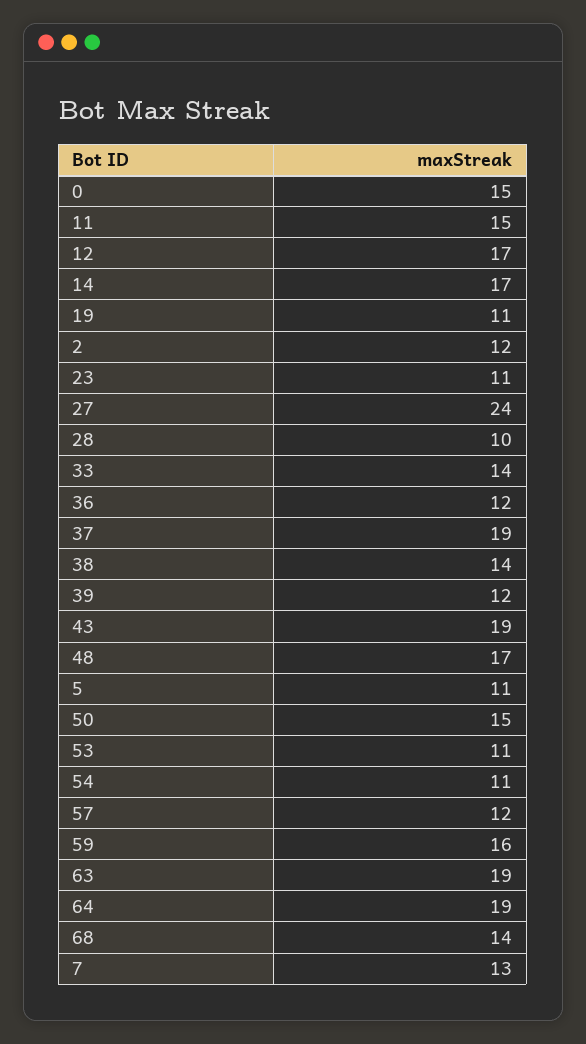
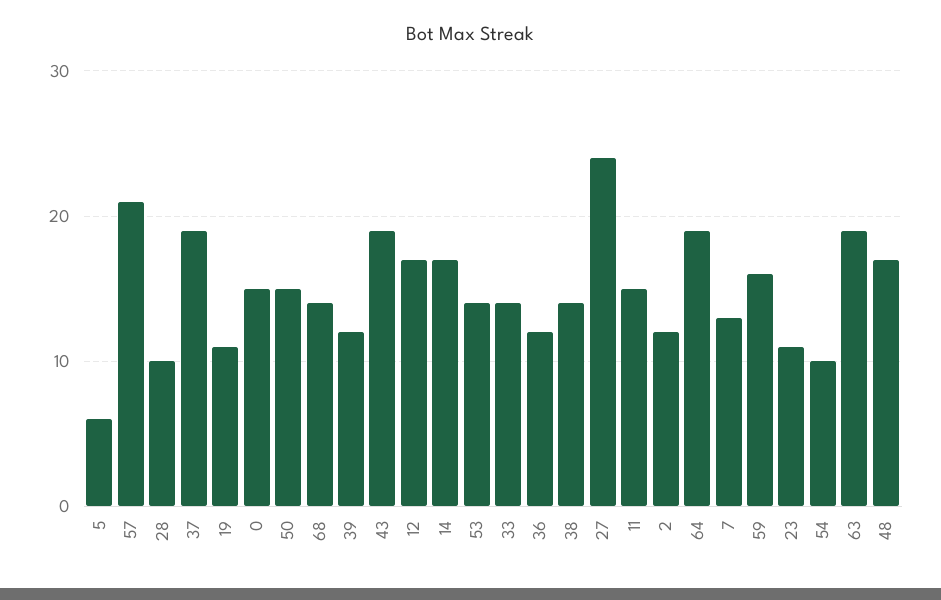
5: 11 -> 6
53: 11 -> 14
54: 11 -> 10
57: 12 -> 21

